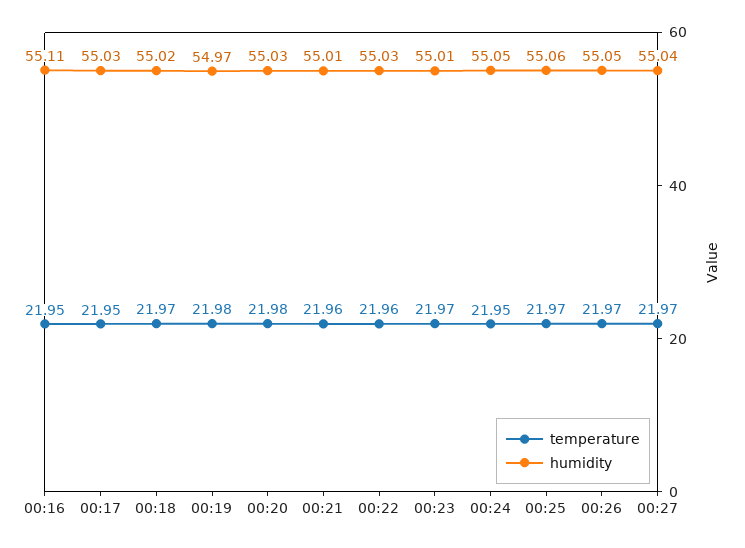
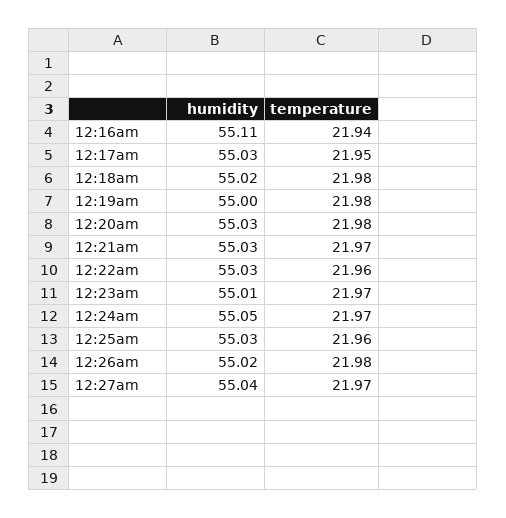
temperature, 00:16: 21.95 -> 21.94
temperature, 00:18: 21.97 -> 21.98
humidity, 00:19: 54.97 -> 55
temperature, 00:21: 21.96 -> 21.97
humidity, 00:21: 55.01 -> 55.03
temperature, 00:24: 21.95 -> 21.97
temperature, 00:25: 21.97 -> 21.96
humidity, 00:25: 55.06 -> 55.03
temperature, 00:26: 21.97 -> 21.98
humidity, 00:26: 55.05 -> 55.02

